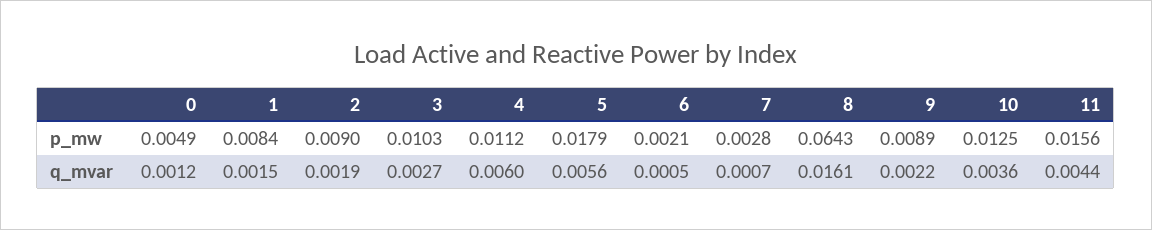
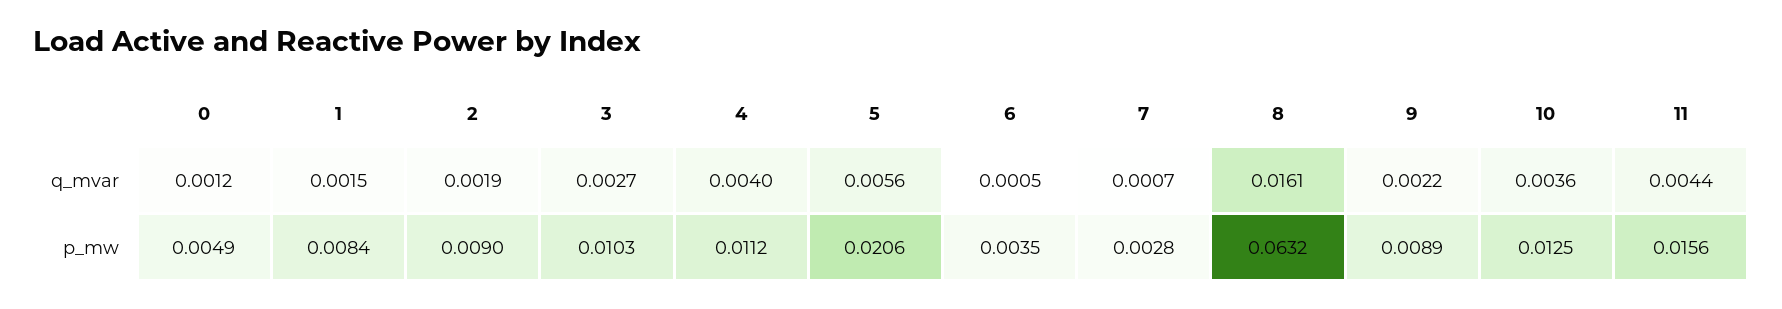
5, p_mw: 0.0179 -> 0.0206
6, p_mw: 0.0021 -> 0.0035
8, p_mw: 0.0643 -> 0.0632
4, q_mvar: 0.006 -> 0.004

